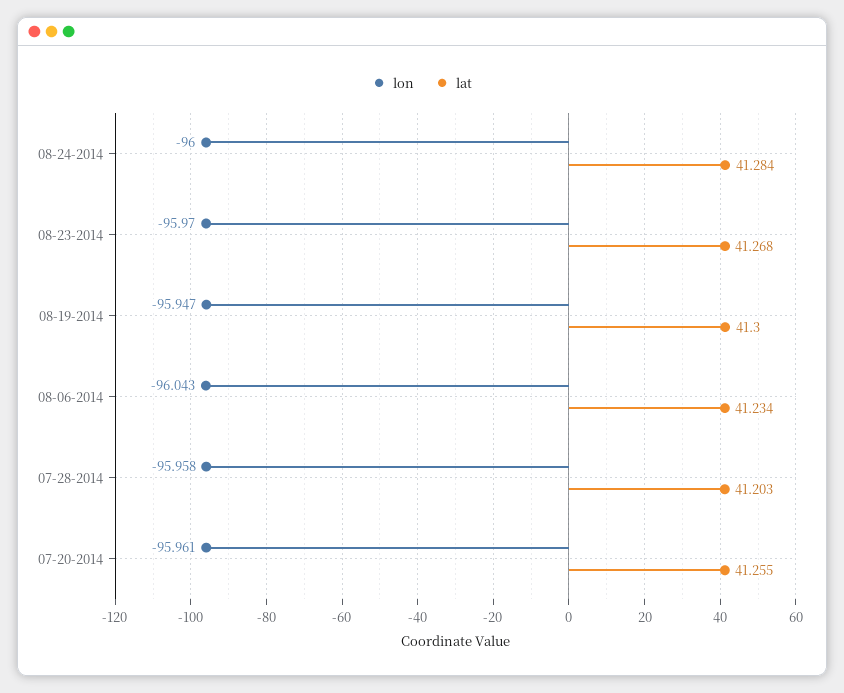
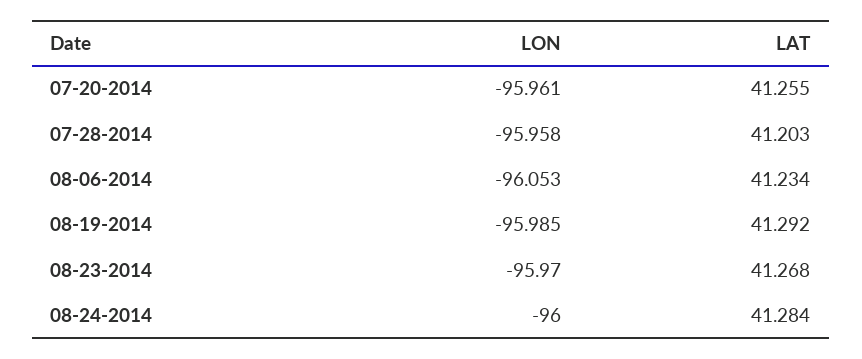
lon, 08-19-2014: -95.947 -> -95.985
lat, 08-19-2014: 41.3 -> 41.292
lon, 08-06-2014: -96.043 -> -96.053

